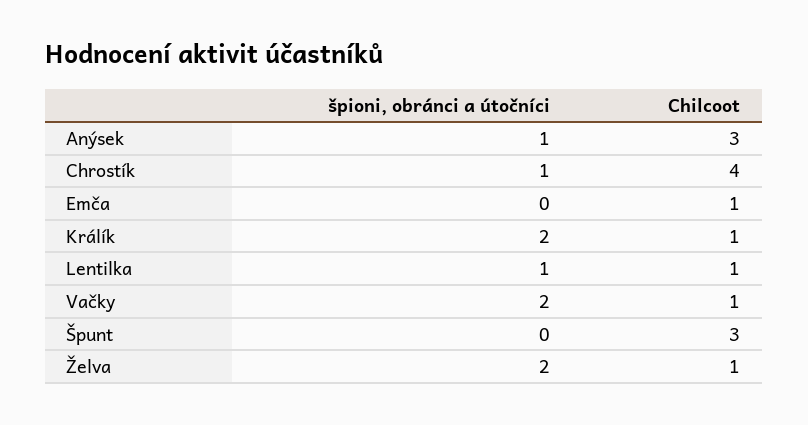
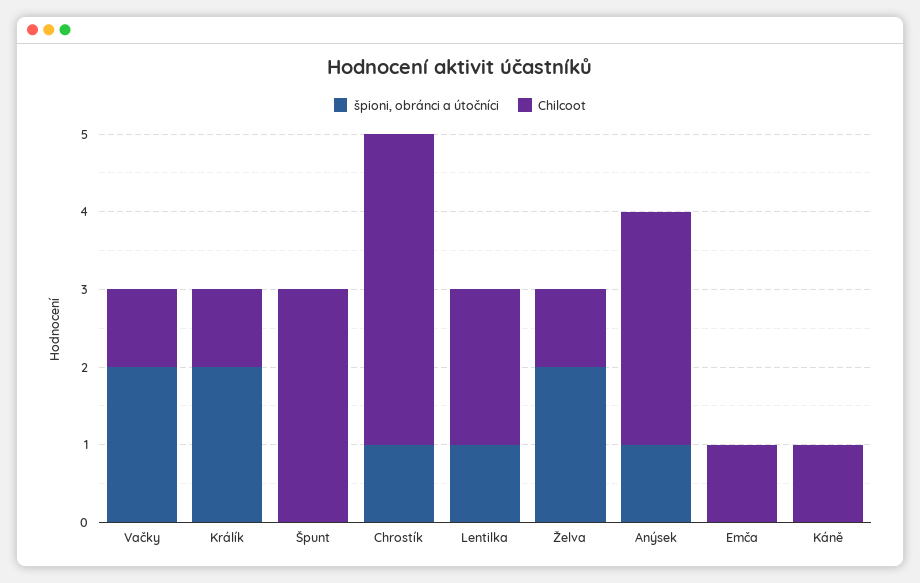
Chilcoot, Lentilka: 1 -> 2
špioni, obránci a útočníci, Káně: none -> 0
Chilcoot, Káně: none -> 1

